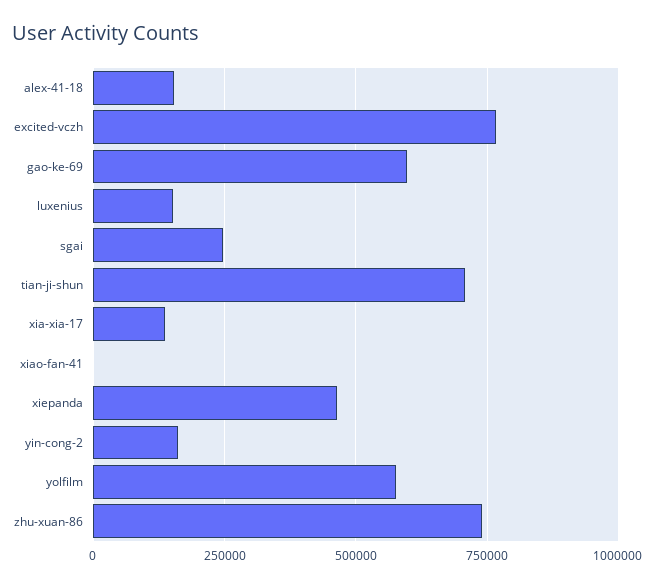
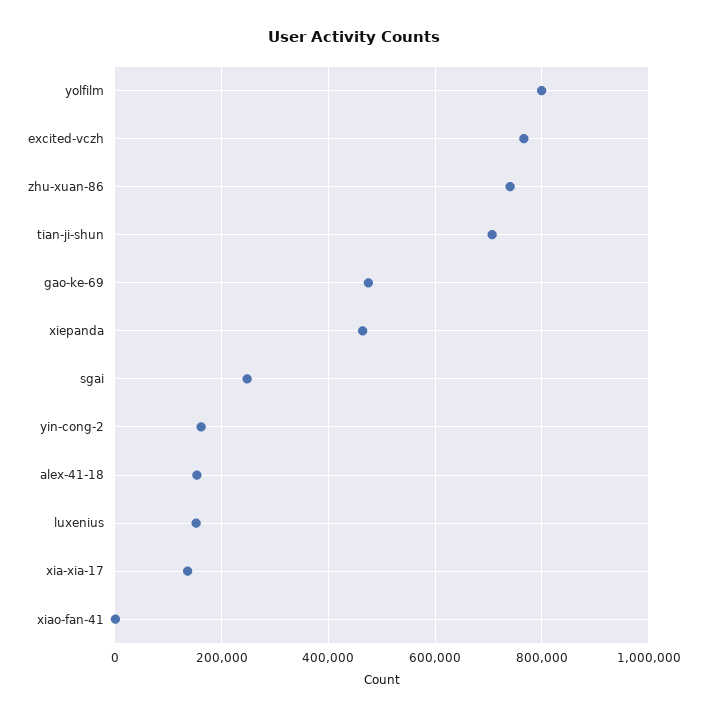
gao-ke-69: 600000 -> 480000
yolfilm: 575000 -> 800000

